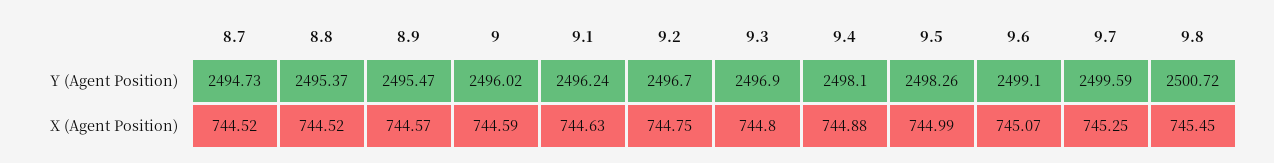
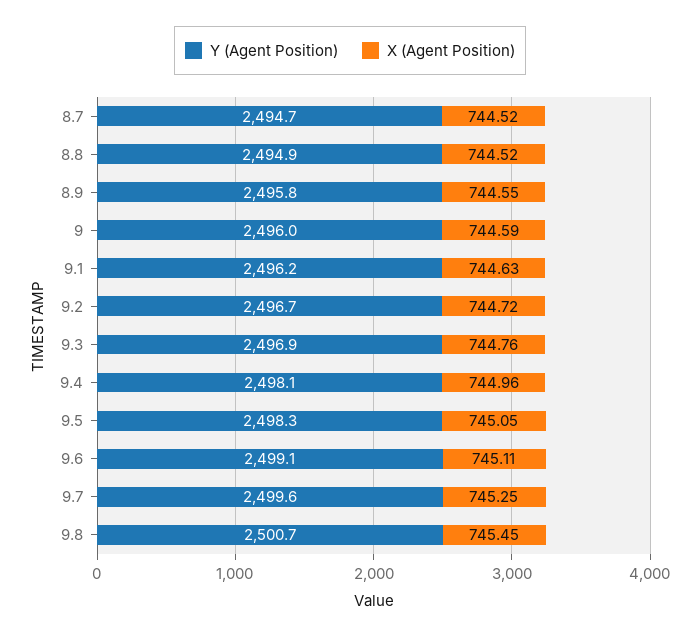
Y (Agent Position), 8.8: 2495.37 -> 2494.9
Y (Agent Position), 8.9: 2495.47 -> 2495.8
X (Agent Position), 8.9: 744.57 -> 744.55
X (Agent Position), 9.2: 744.75 -> 744.72
X (Agent Position), 9.3: 744.8 -> 744.76
X (Agent Position), 9.4: 744.88 -> 744.96
X (Agent Position), 9.5: 744.99 -> 745.05
X (Agent Position), 9.6: 745.07 -> 745.11

